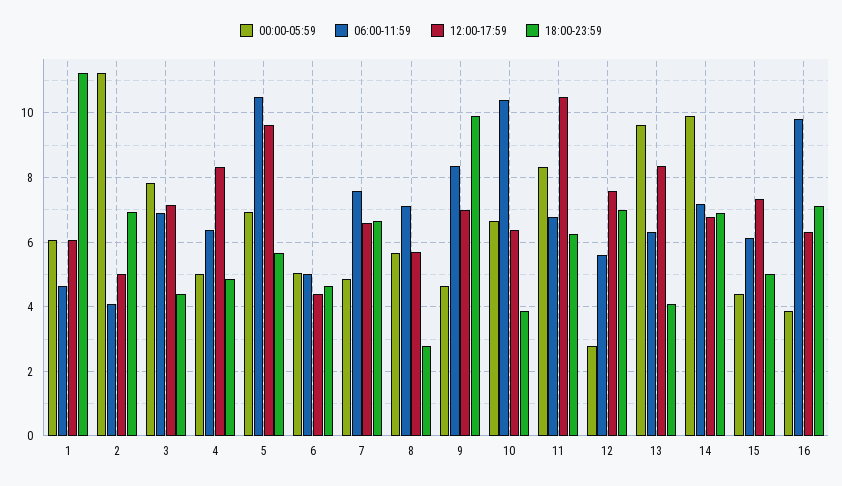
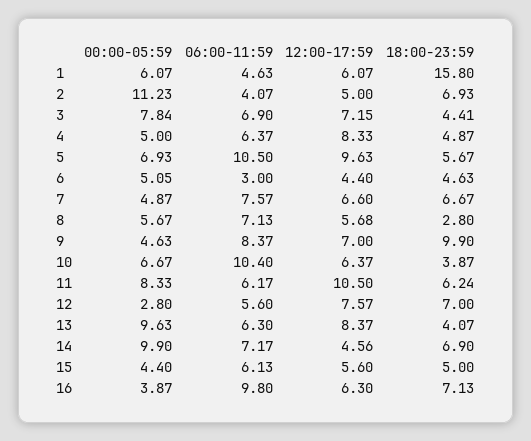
18:00-23:59, 1: 11.2 -> 15.8
06:00-11:59, 6: 5 -> 3
06:00-11:59, 11: 6.8 -> 6.17
12:00-17:59, 14: 6.8 -> 4.56
12:00-17:59, 15: 7.4 -> 5.6

